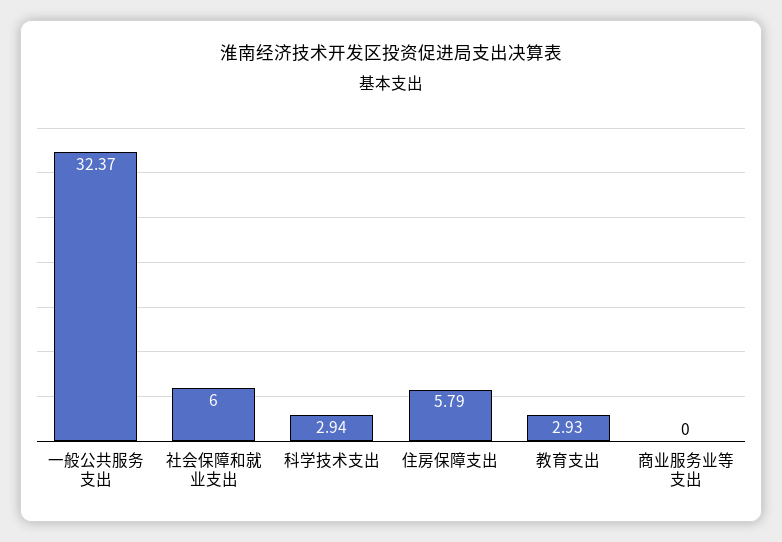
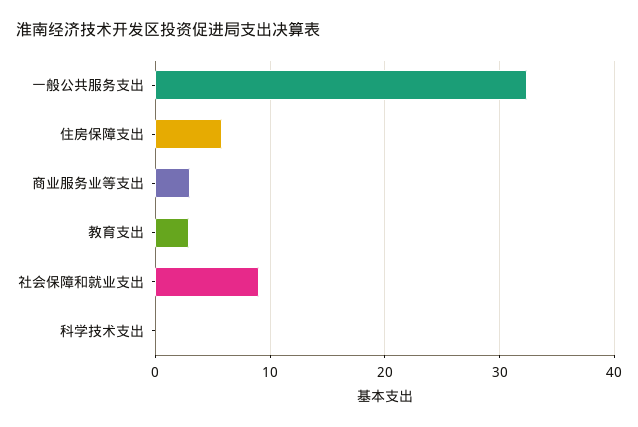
社会保障和就业支出: 6 -> 9
科学技术支出: 2.94 -> 0
商业服务业等支出: 0 -> 3

